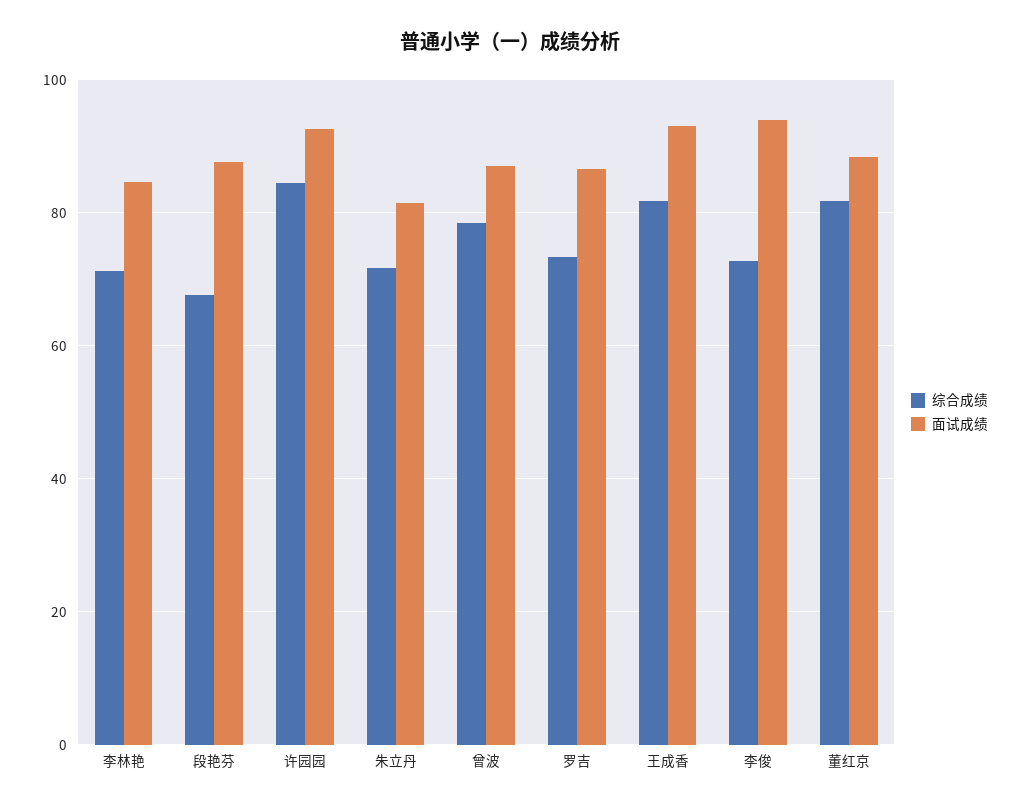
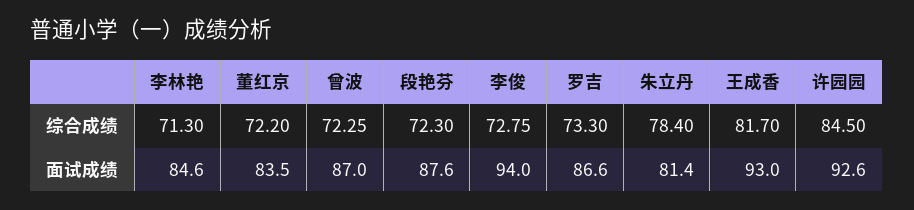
综合成绩, 段艳芬: 68 -> 72.3
综合成绩, 朱立丹: 72 -> 78.4
综合成绩, 曾波: 78 -> 72.25
综合成绩, 董红京: 82 -> 72.2
面试成绩, 董红京: 88 -> 83.5

